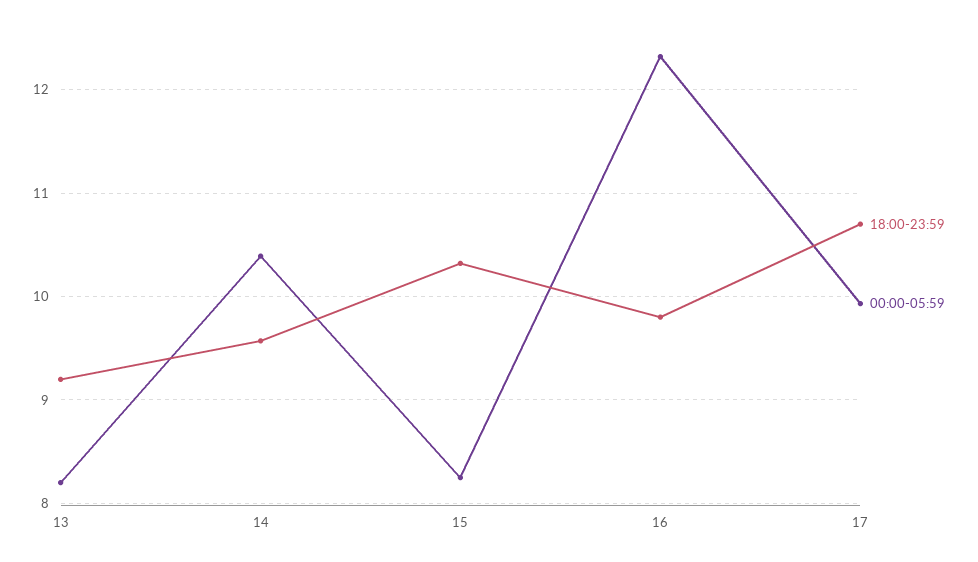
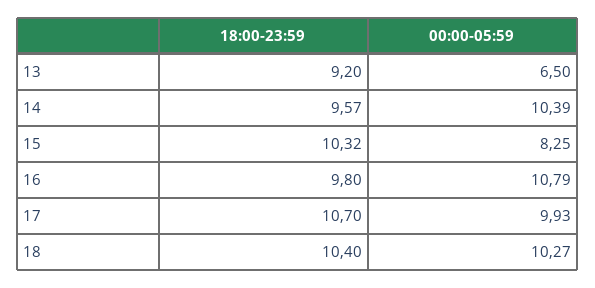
00:00-05:59, 13: 8.2 -> 6.5
00:00-05:59, 16: 12.3 -> 10.79
18:00-23:59, 18: none -> 10.4
00:00-05:59, 18: none -> 10.27

